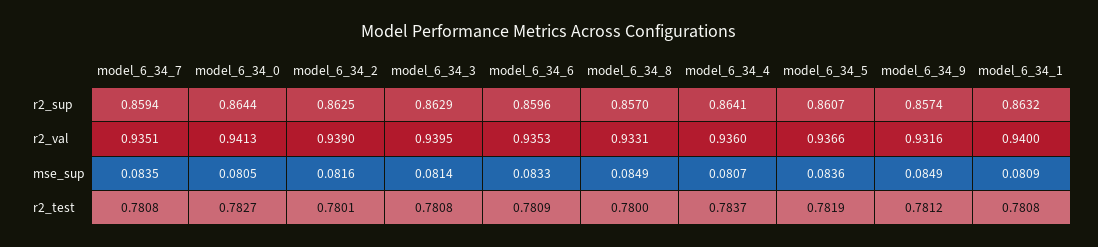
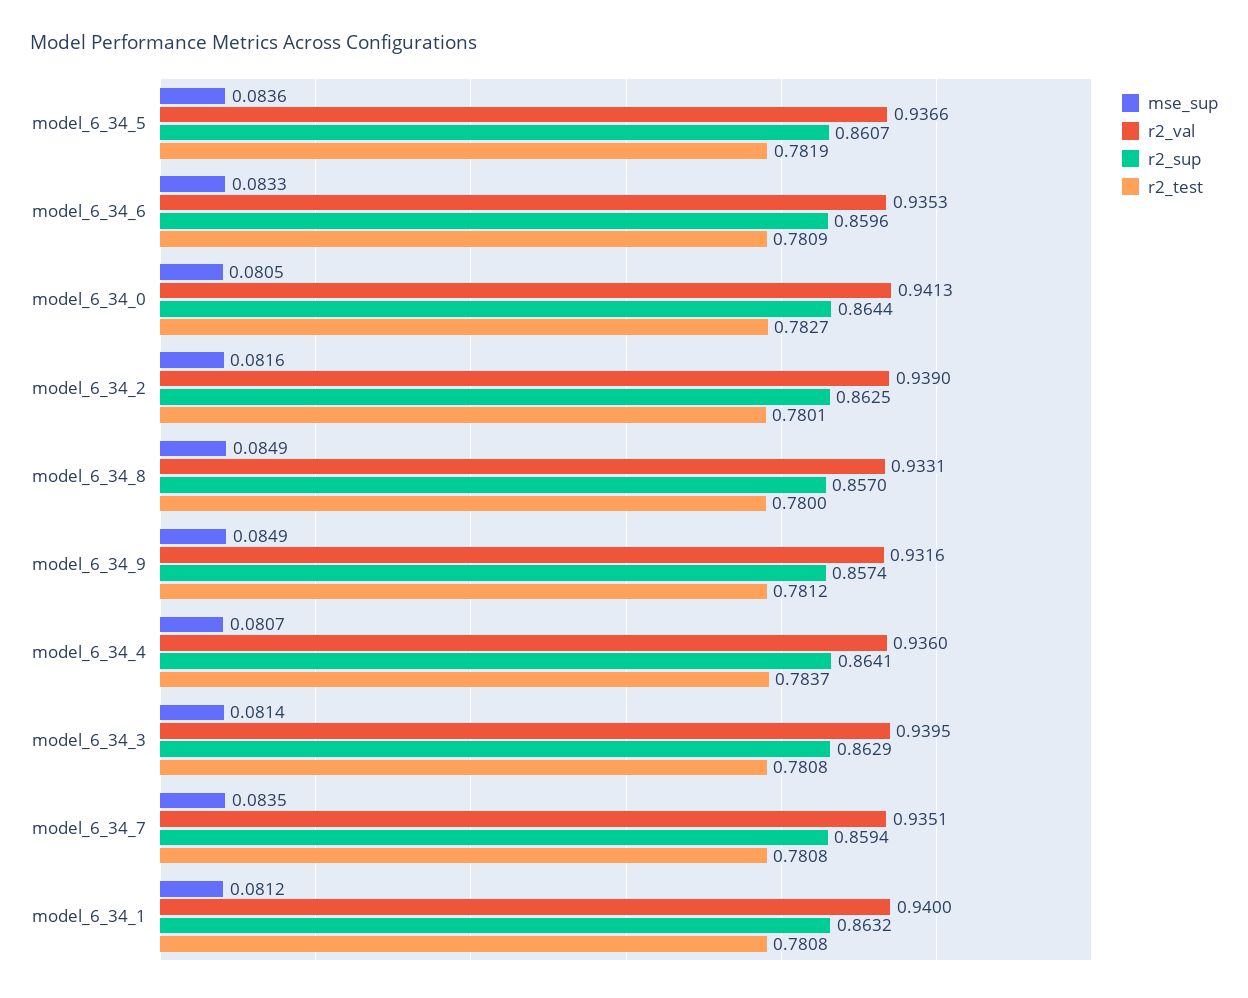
mse_sup, model_6_34_1: 0.0809 -> 0.0812

